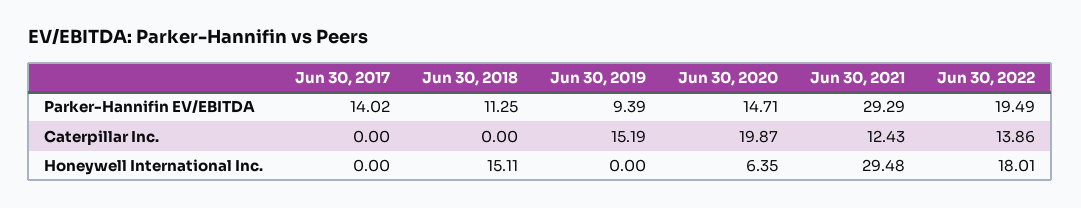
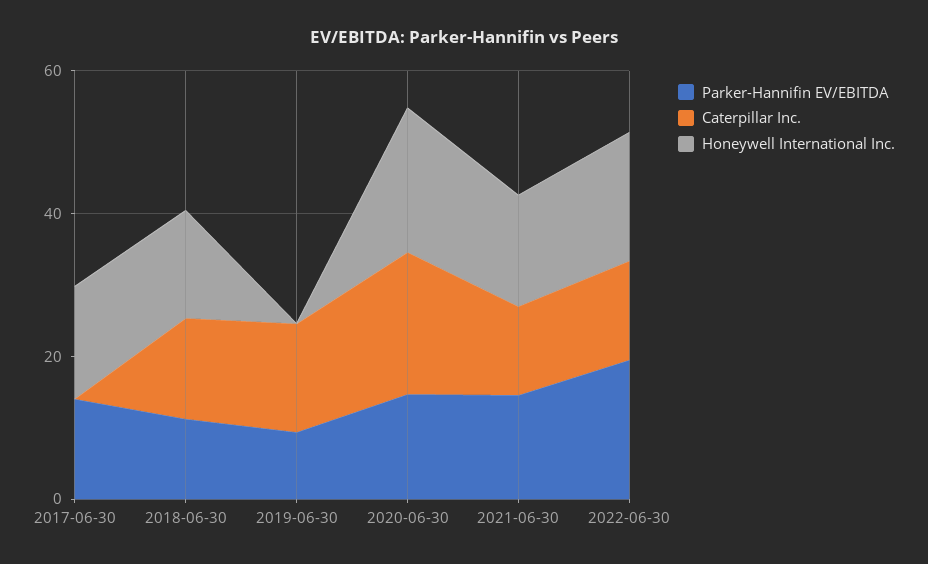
Parker-Hannifin EV/EBITDA, Jun 30, 2021: 29.29 -> 15
Caterpillar Inc., Jun 30, 2018: 0 -> 15
Honeywell International Inc., Jun 30, 2017: 0 -> 15
Honeywell International Inc., Jun 30, 2020: 6.35 -> 20
Honeywell International Inc., Jun 30, 2021: 29.48 -> 15

